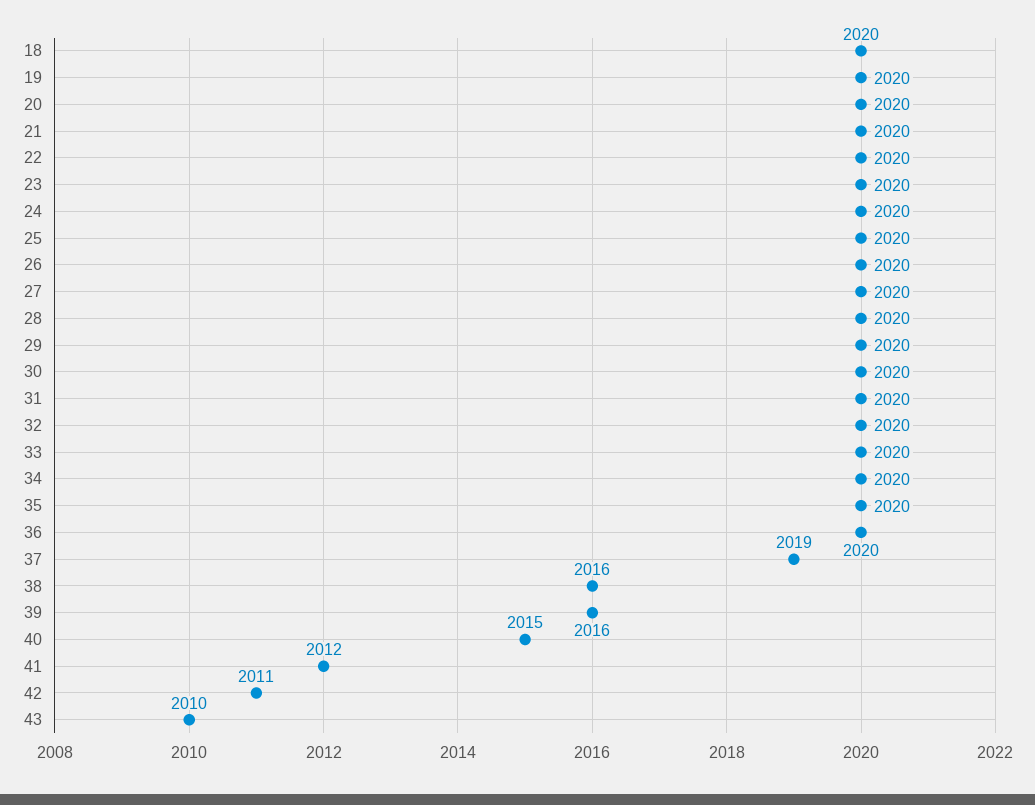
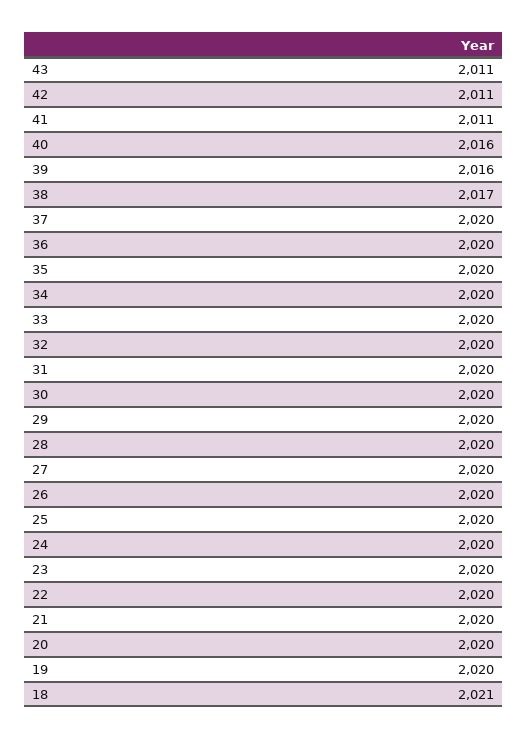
18: 2020 -> 2021
37: 2019 -> 2020
38: 2016 -> 2017
40: 2015 -> 2016
41: 2012 -> 2011
43: 2010 -> 2011

